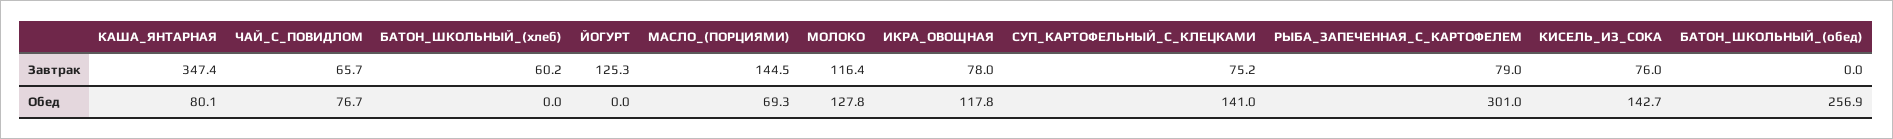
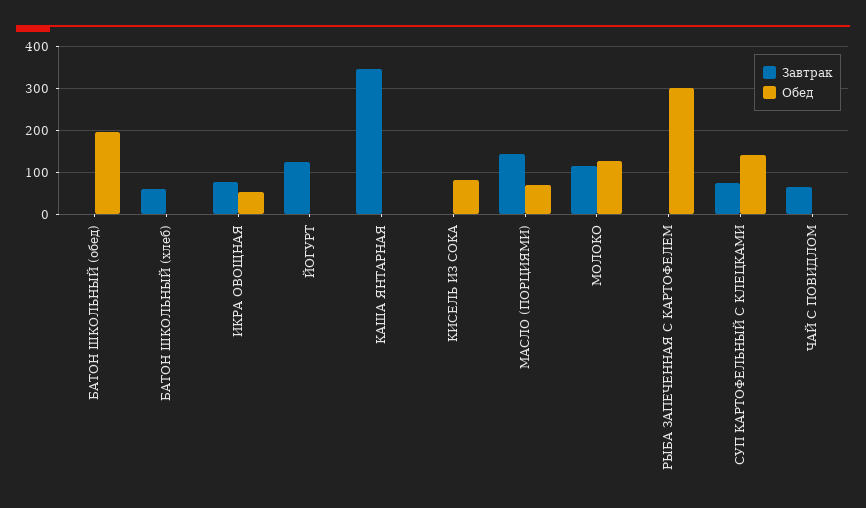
Завтрак, РЫБА_ЗАПЕЧЕННАЯ_С_КАРТОФЕЛЕМ: 79 -> 0
Завтрак, КИСЕЛЬ_ИЗ_СОКА: 76 -> 0
Обед, КАША_ЯНТАРНАЯ: 80.1 -> 0
Обед, ЧАЙ_С_ПОВИДЛОМ: 76.7 -> 0
Обед, ИКРА_ОВОЩНАЯ: 117.8 -> 60
Обед, КИСЕЛЬ_ИЗ_СОКА: 142.7 -> 80
Обед, БАТОН_ШКОЛЬНЫЙ_(обед): 256.9 -> 200

